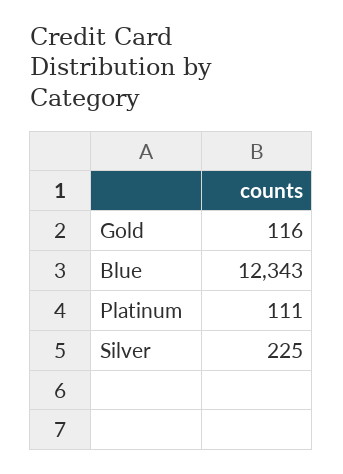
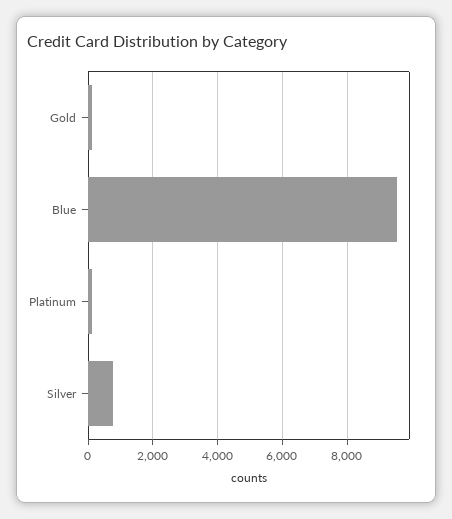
Blue: 12343 -> 9600
Silver: 225 -> 800

